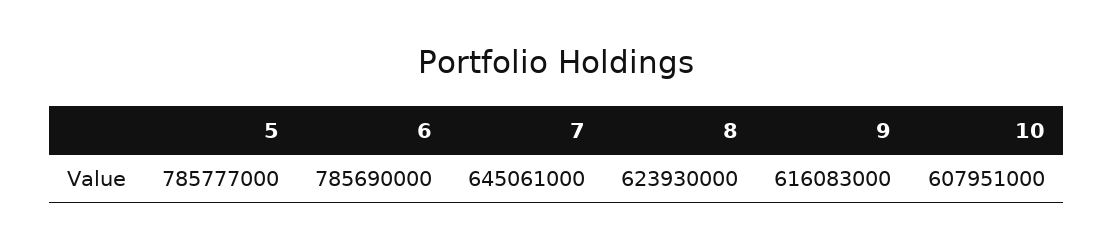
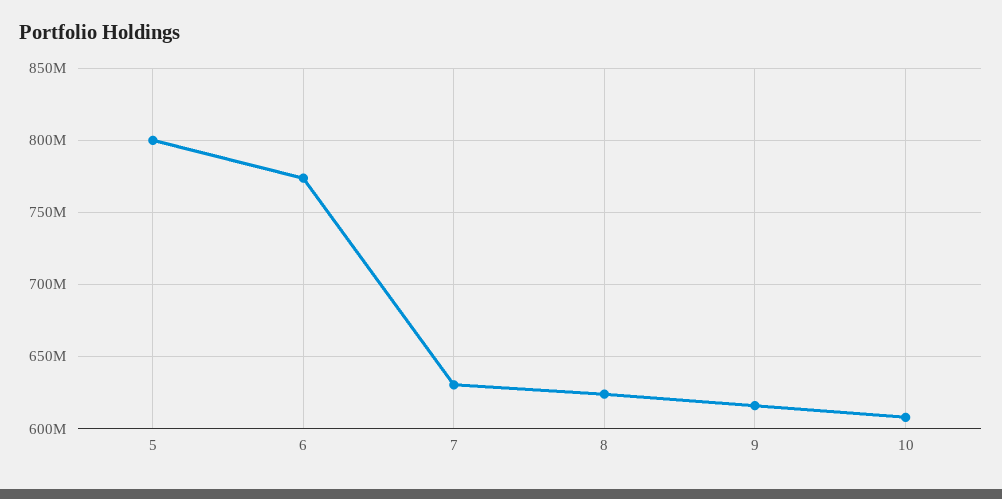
5: 785777000 -> 800000000
6: 785690000 -> 775000000
7: 645061000 -> 630000000

